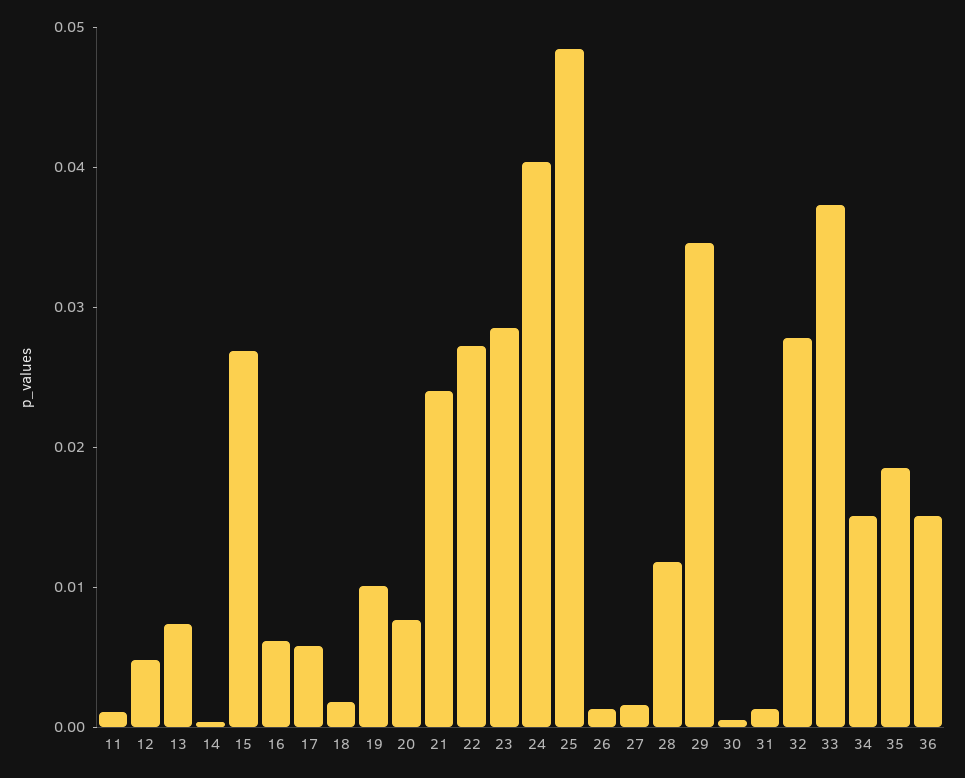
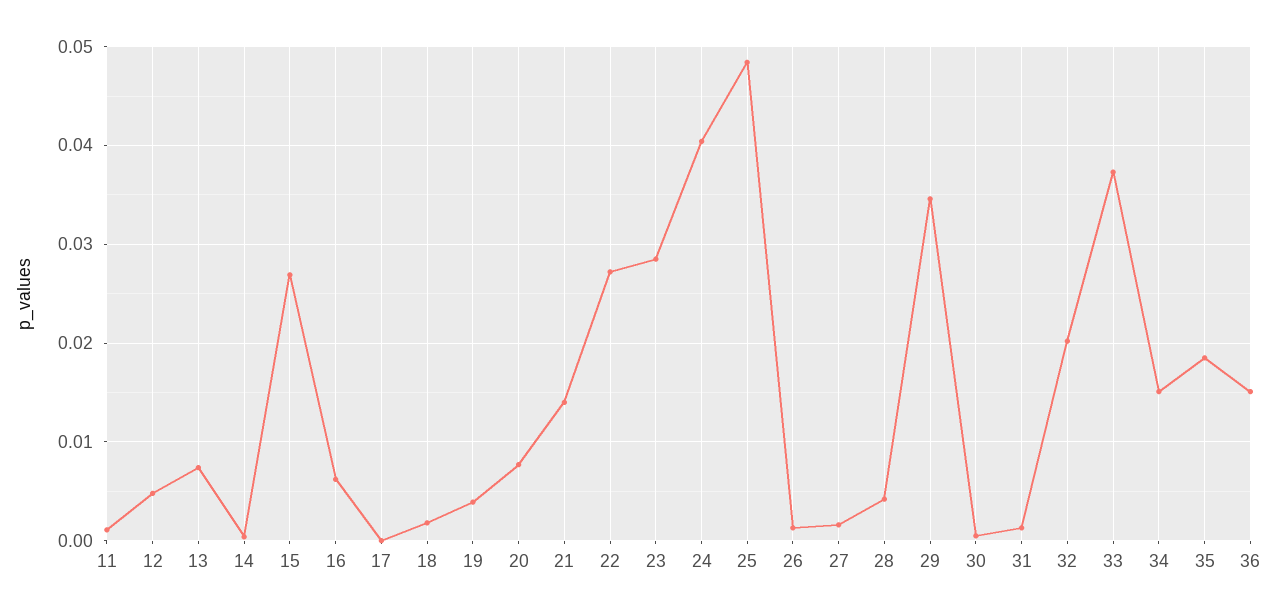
17: 0.006 -> 0
19: 0.01 -> 0.004
21: 0.024 -> 0.014
28: 0.012 -> 0.004
32: 0.028 -> 0.02

